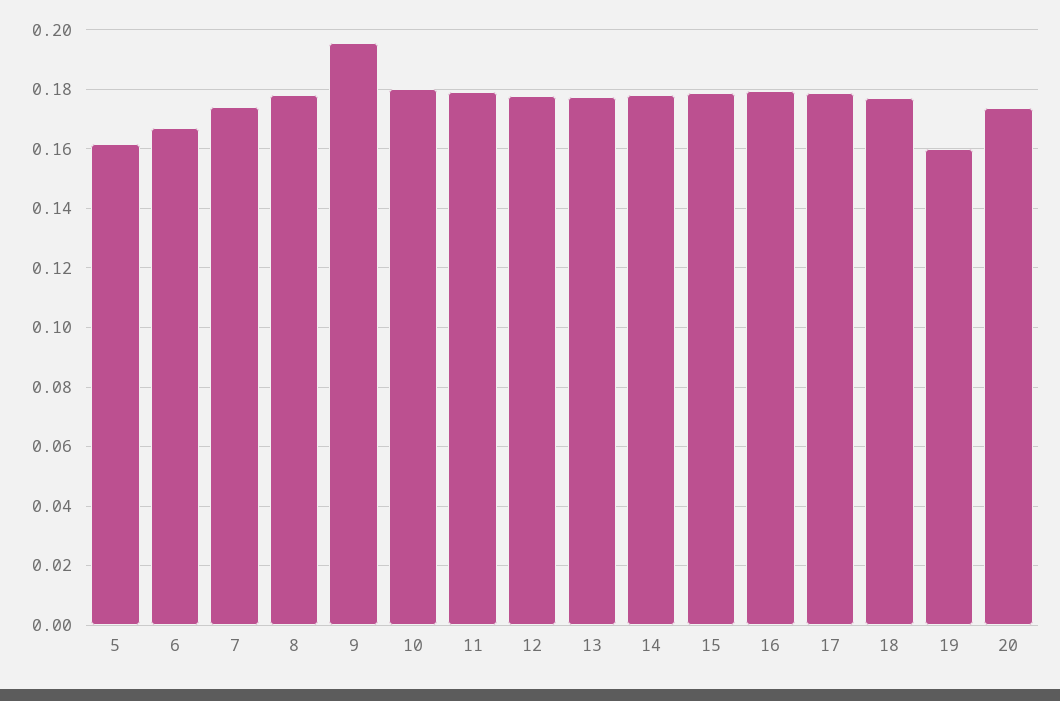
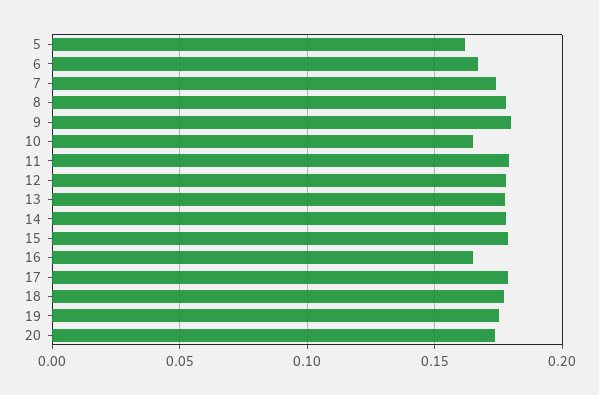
9: 0.195 -> 0.18
10: 0.18 -> 0.165
16: 0.18 -> 0.165
19: 0.16 -> 0.175

